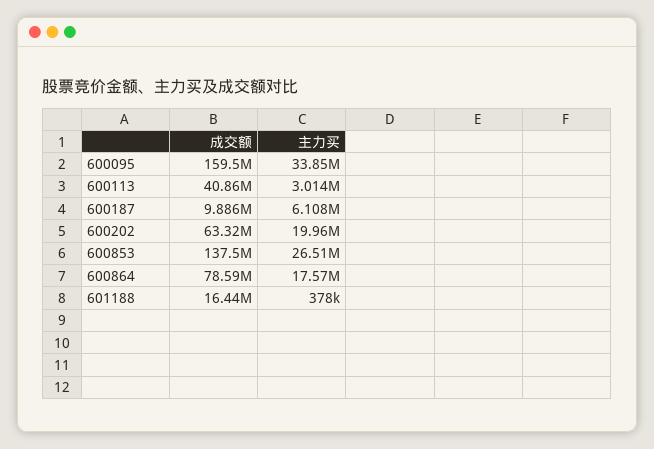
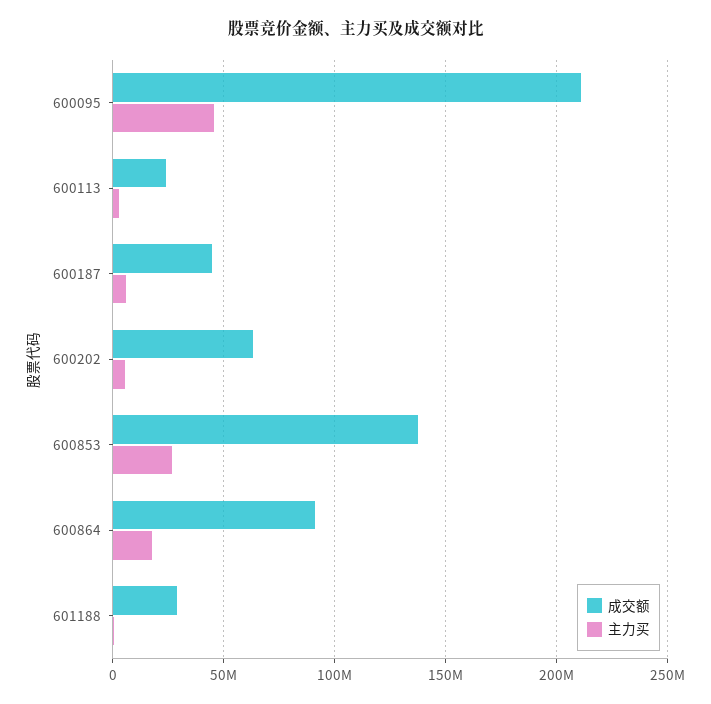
成交额, 600095: 159500000 -> 210000000
主力买, 600095: 33850000 -> 45000000
成交额, 600113: 40860000 -> 25000000
成交额, 600187: 9886000 -> 45000000
主力买, 600202: 19960000 -> 5000000
成交额, 600864: 78590000 -> 90000000
成交额, 601188: 16440000 -> 30000000

